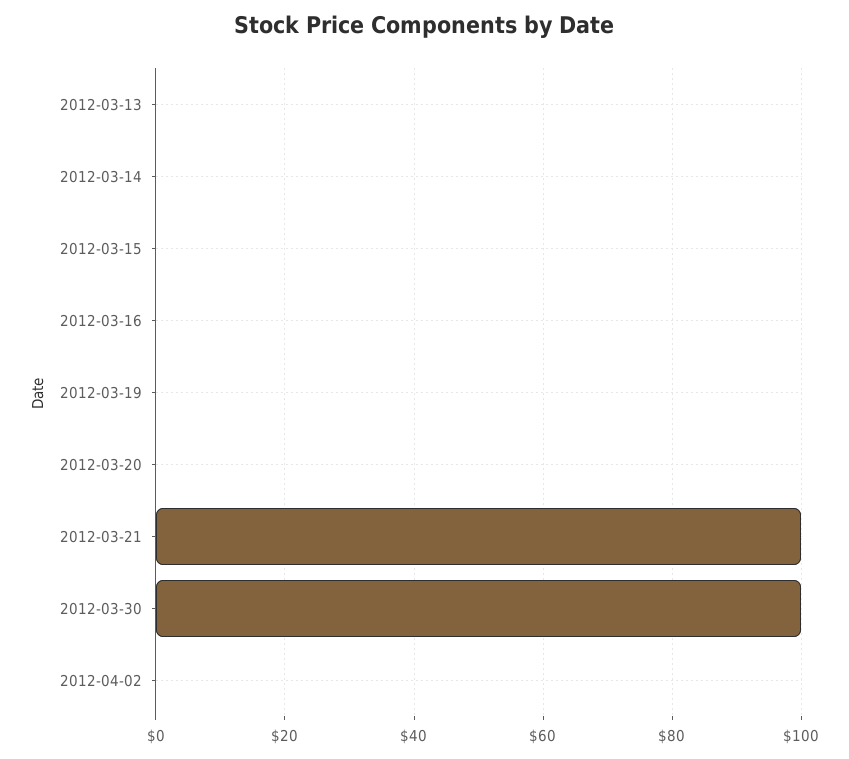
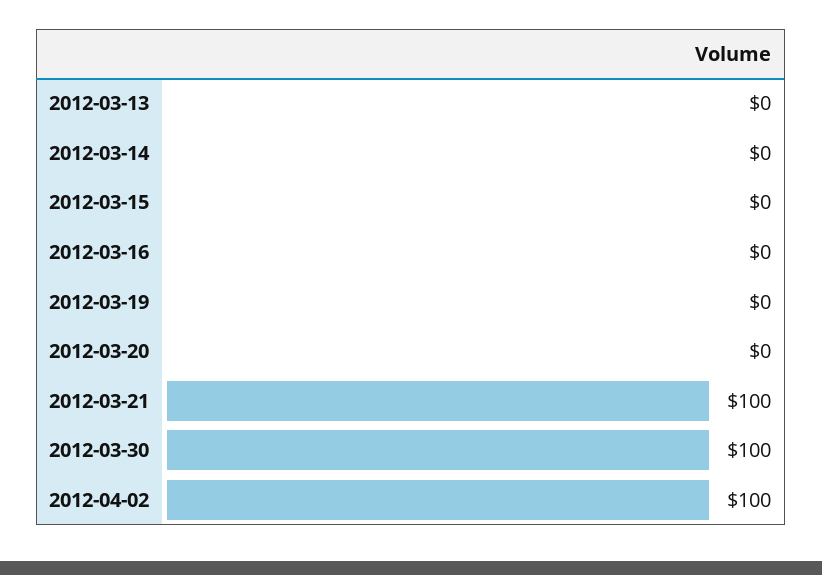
2012-04-02: 0 -> 100

